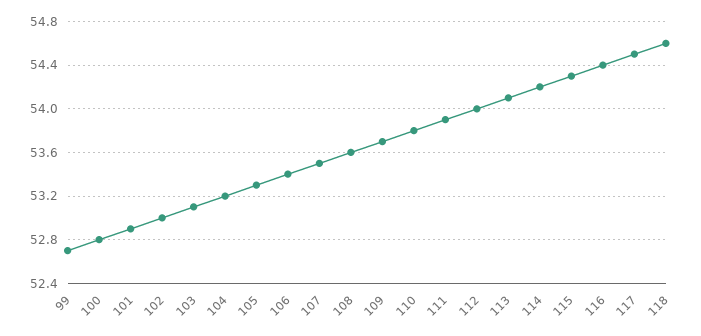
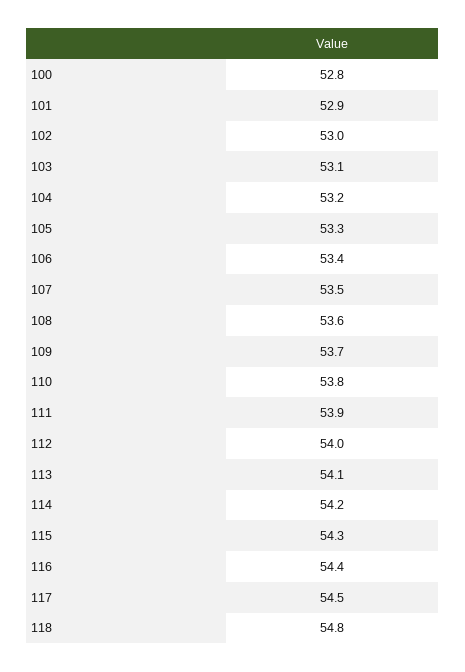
99: 52.7 -> none
118: 54.6 -> 54.8

